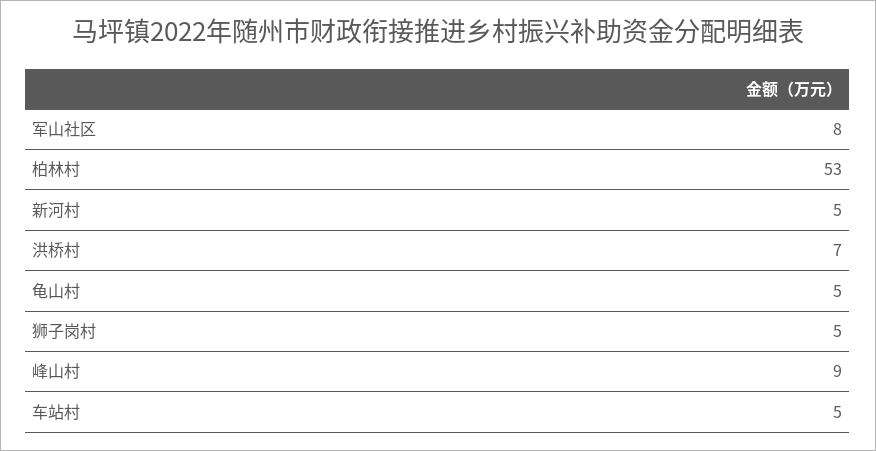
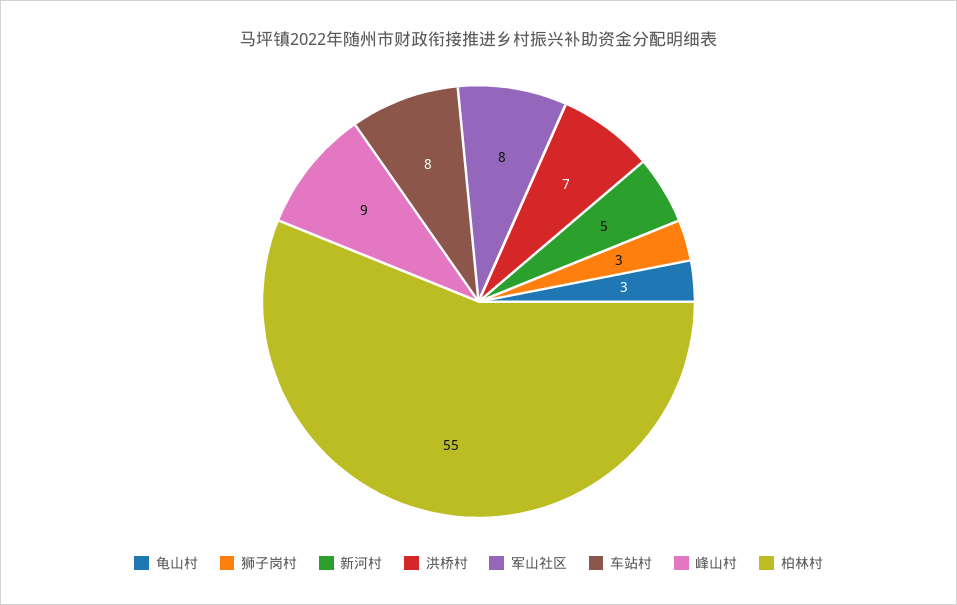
柏林村: 53 -> 55
龟山村: 5 -> 3
狮子岗村: 5 -> 3
车站村: 5 -> 8

